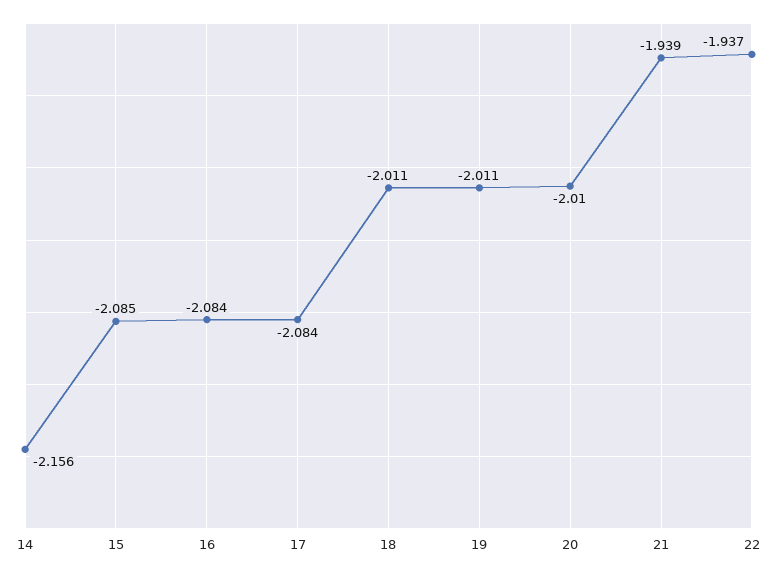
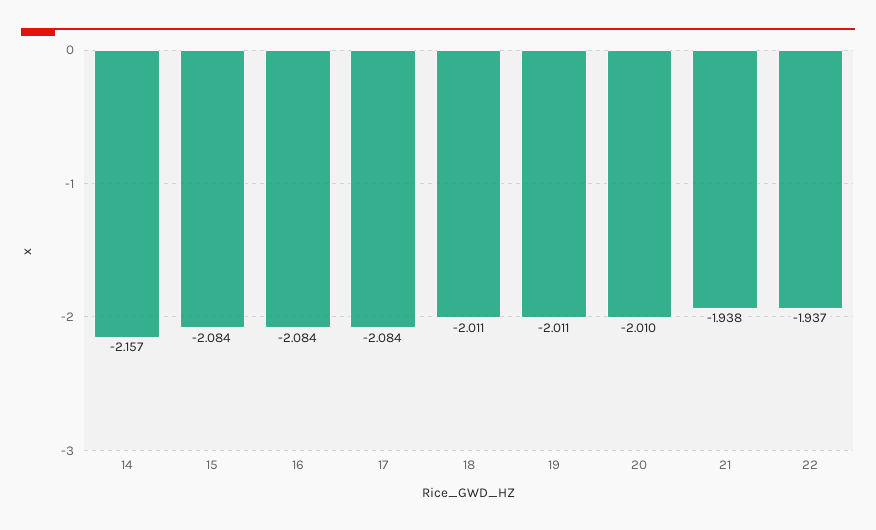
14: -2.156 -> -2.157
15: -2.085 -> -2.084
21: -1.939 -> -1.938

